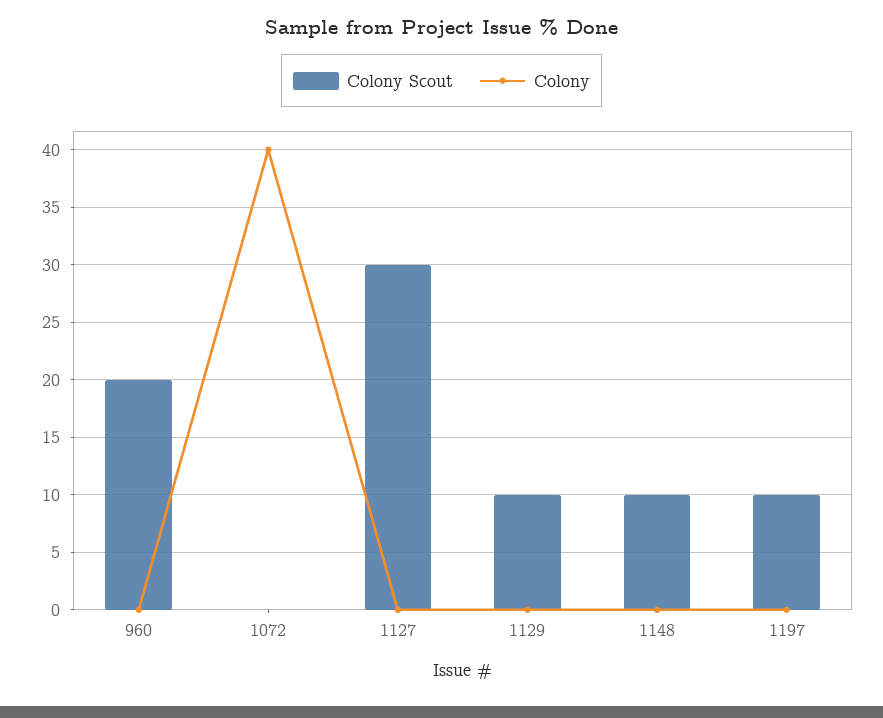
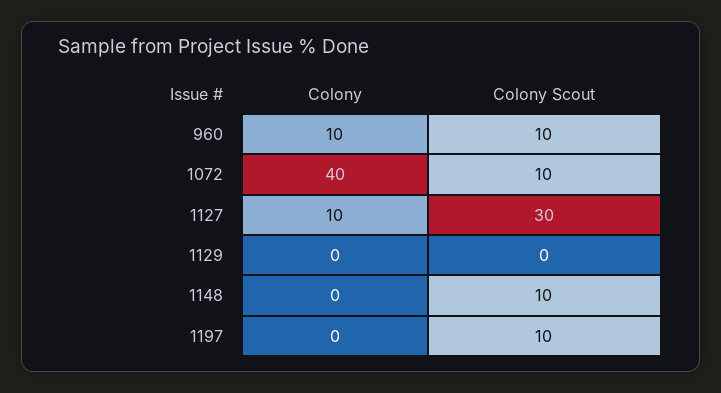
Colony Scout, 960: 20 -> 10
Colony, 960: 0 -> 10
Colony Scout, 1072: 0 -> 10
Colony, 1127: 0 -> 10
Colony Scout, 1129: 10 -> 0

